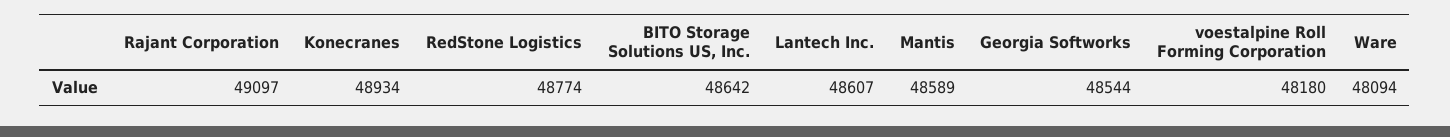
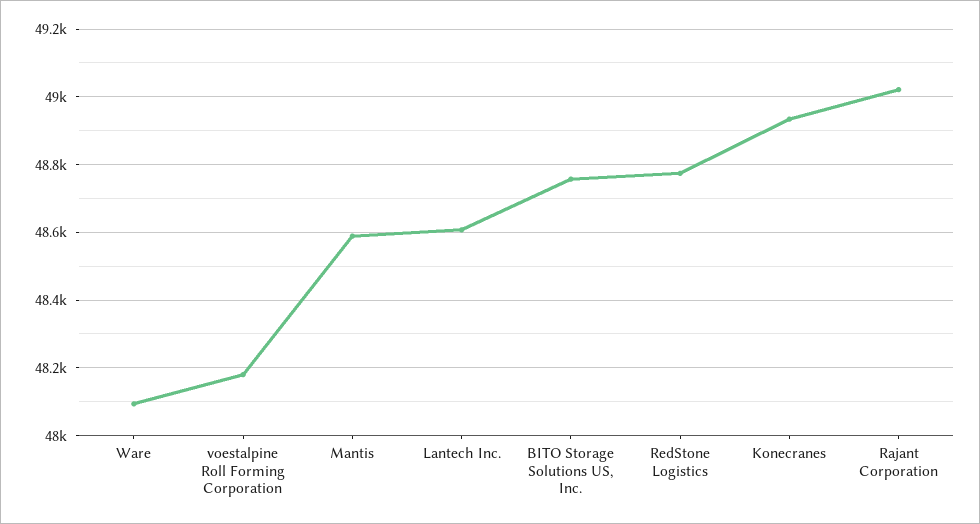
Rajant Corporation: 49097 -> 49020
BITO Storage Solutions US, Inc.: 48642 -> 48760
Georgia Softworks: 48544 -> none

